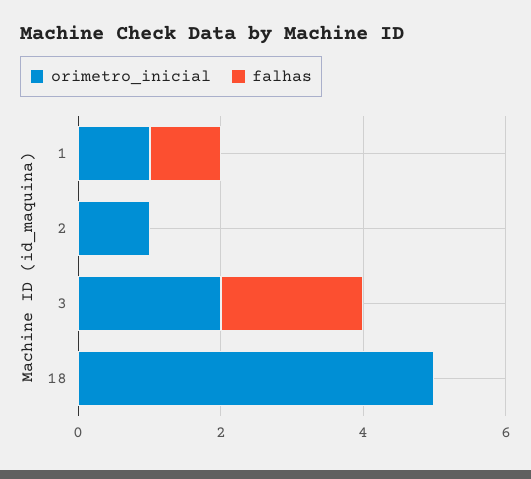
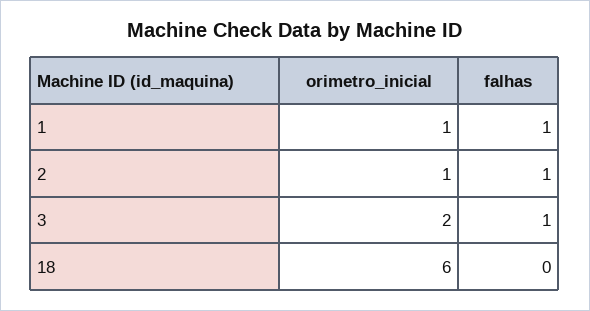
falhas, 2: 0 -> 1
falhas, 3: 2 -> 1
orimetro_inicial, 18: 5 -> 6

